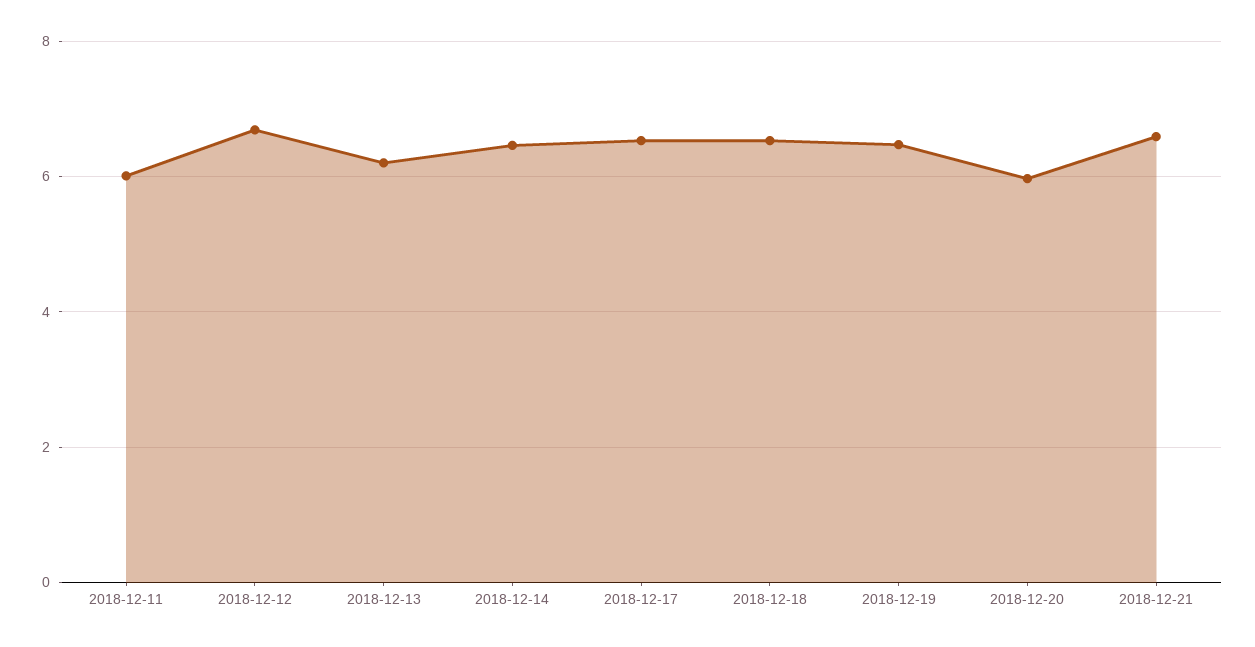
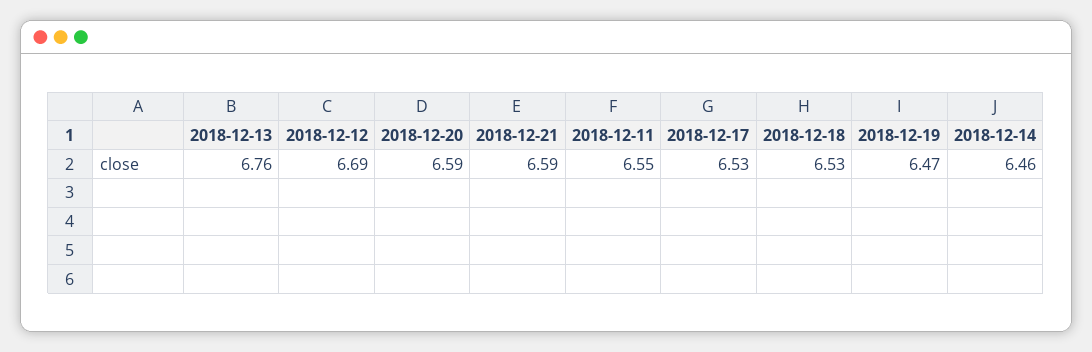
2018-12-11: 6 -> 6.55
2018-12-13: 6.2 -> 6.76
2018-12-20: 6 -> 6.59

